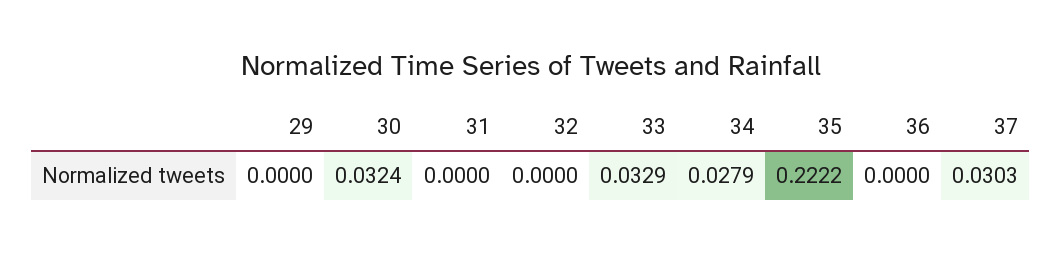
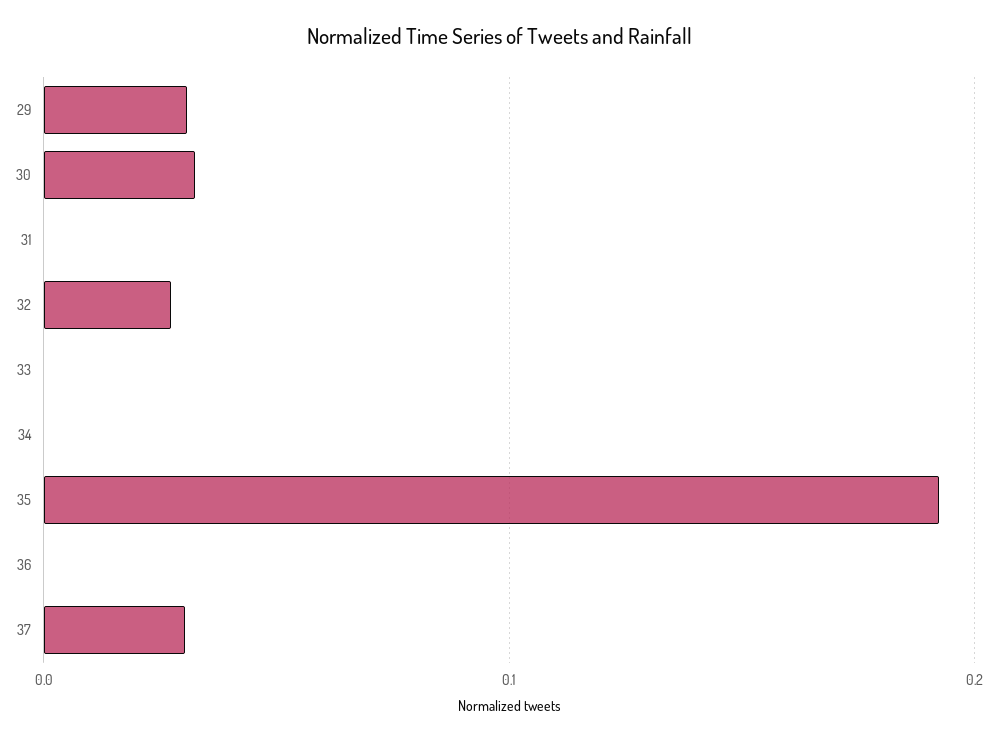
29: 0 -> 0.03
32: 0 -> 0.03
33: 0.0329 -> 0
34: 0.0279 -> 0
35: 0.2222 -> 0.19

